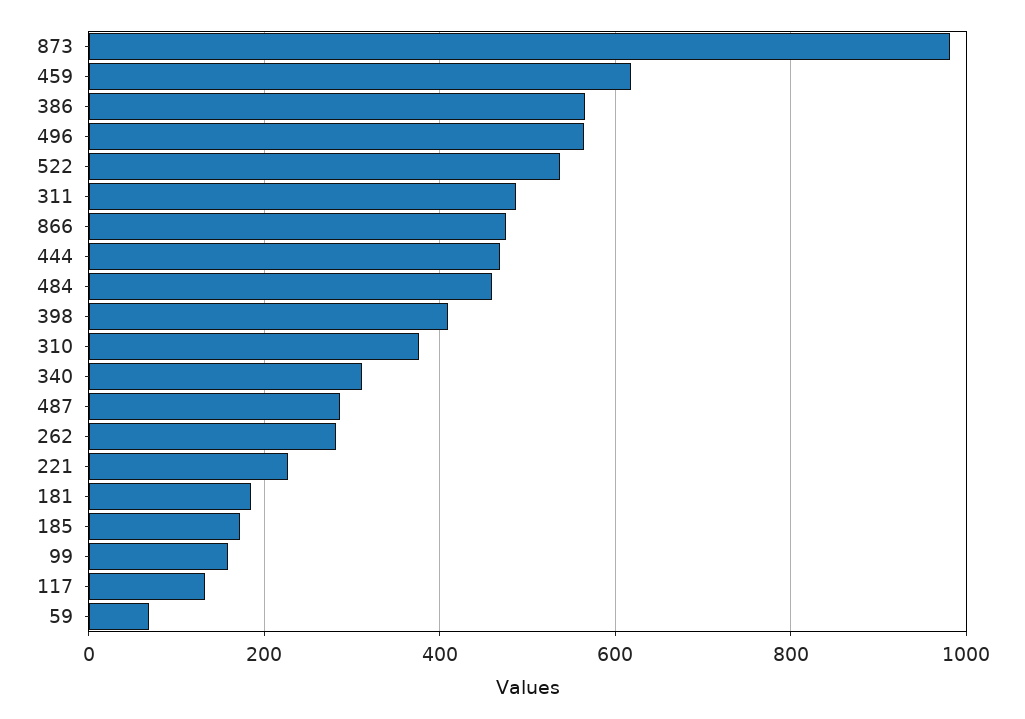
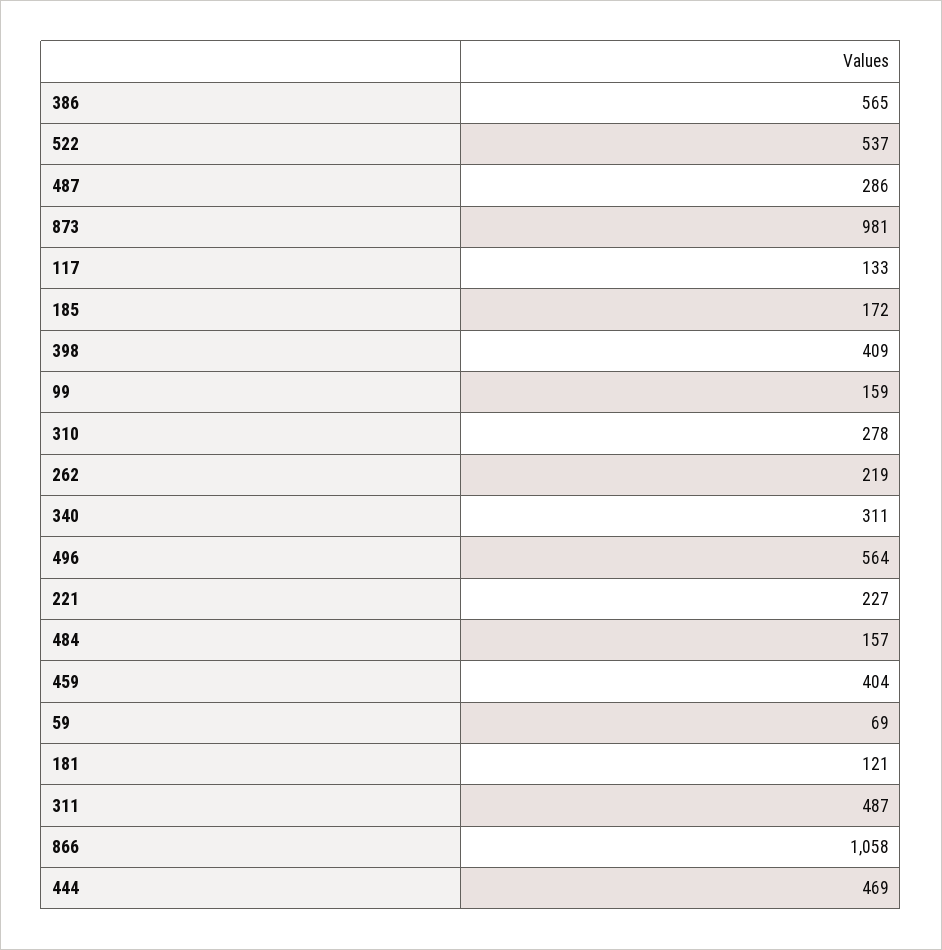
459: 620 -> 404
866: 480 -> 1058
484: 460 -> 157
310: 380 -> 278
262: 280 -> 219
181: 180 -> 121

